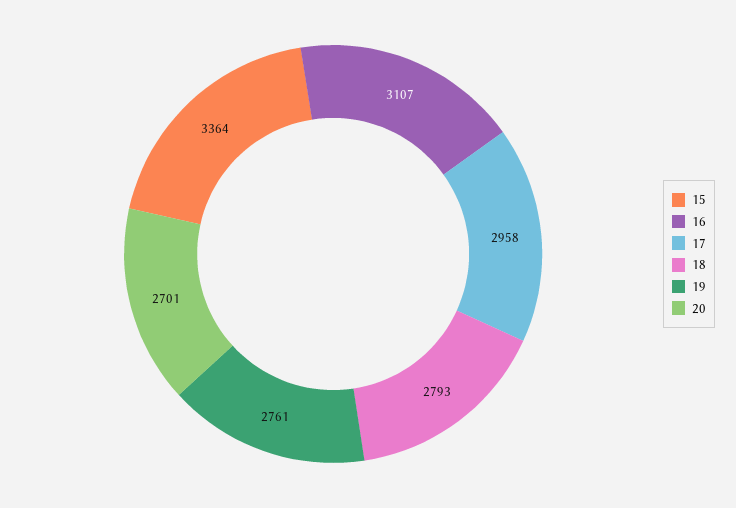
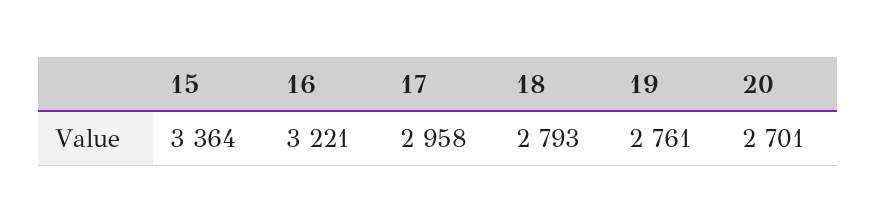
16: 3107 -> 3221

